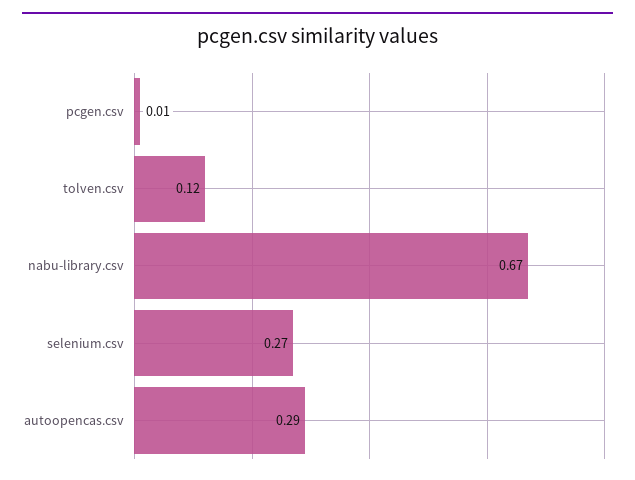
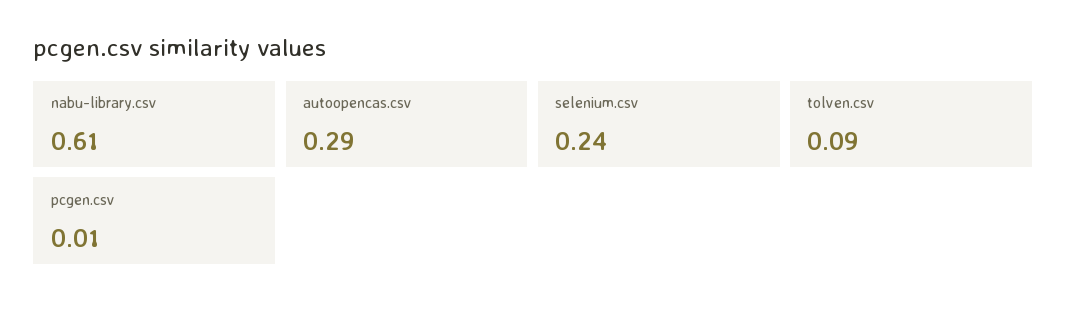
tolven.csv: 0.12 -> 0.09
nabu-library.csv: 0.67 -> 0.61
selenium.csv: 0.27 -> 0.24

